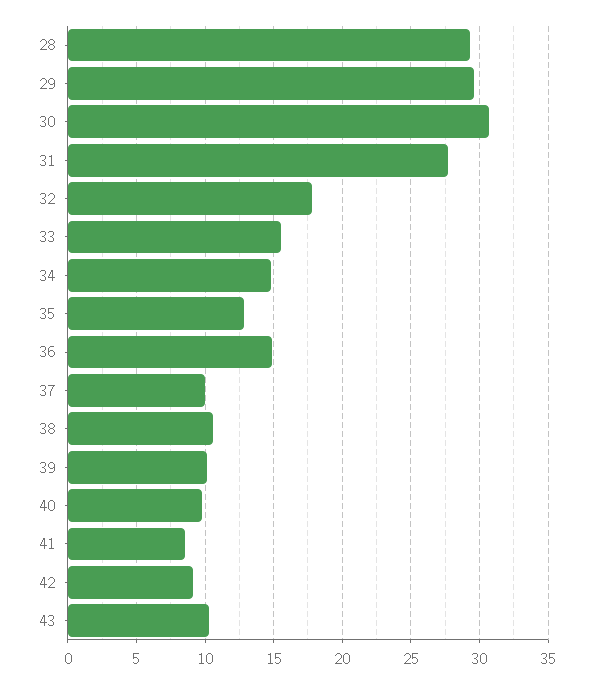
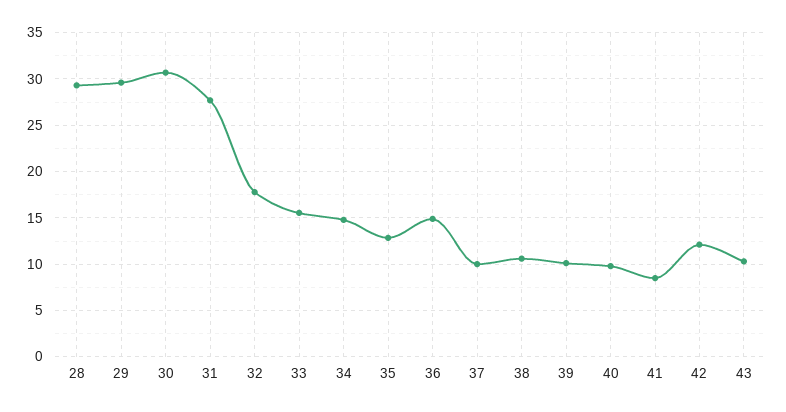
42: 9 -> 12

